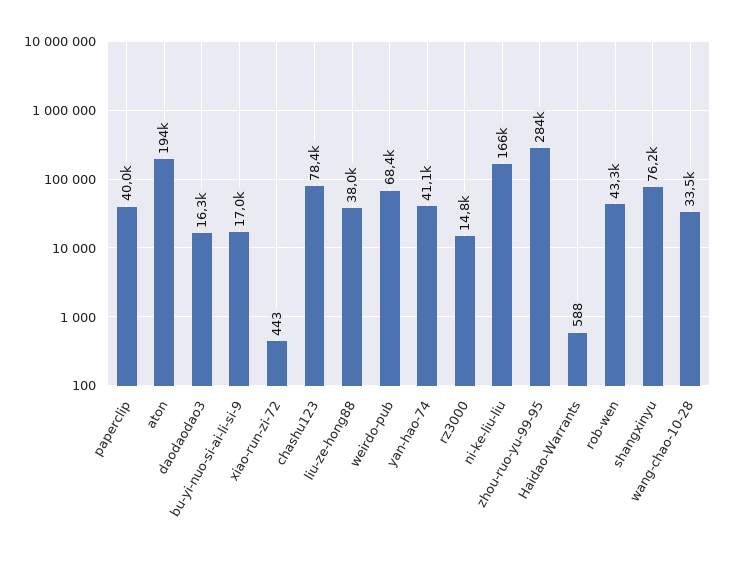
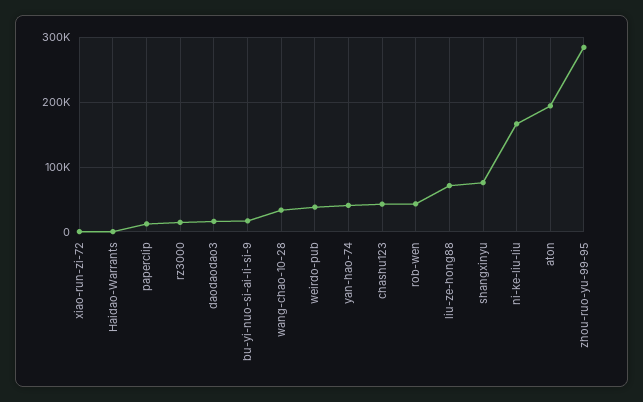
paperclip: 40000 -> 10000
chashu123: 78400 -> 40000
liu-ze-hong88: 38000 -> 70000
weirdo-pub: 68400 -> 40000

